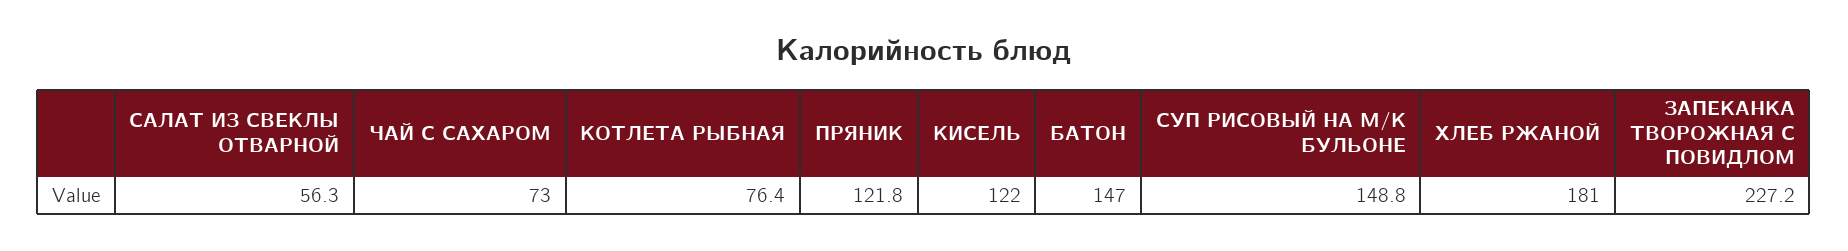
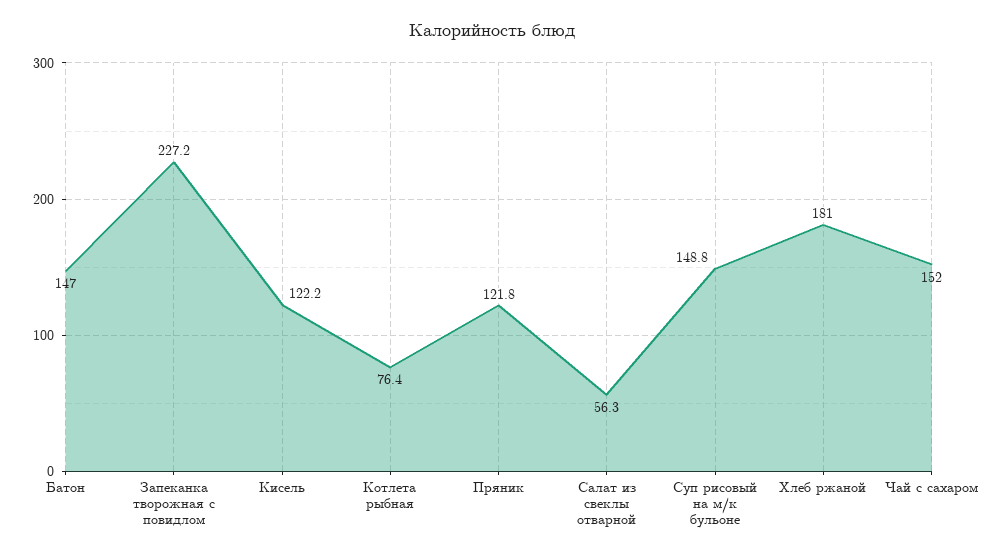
ЧАЙ С САХАРОМ: 73 -> 152
КИСЕЛЬ: 122 -> 122.2

